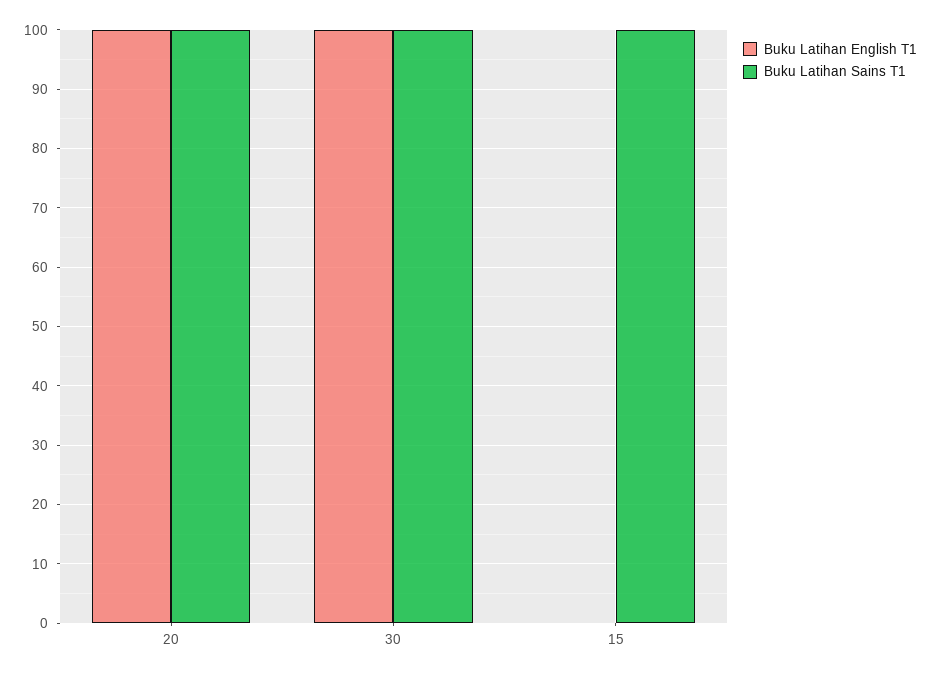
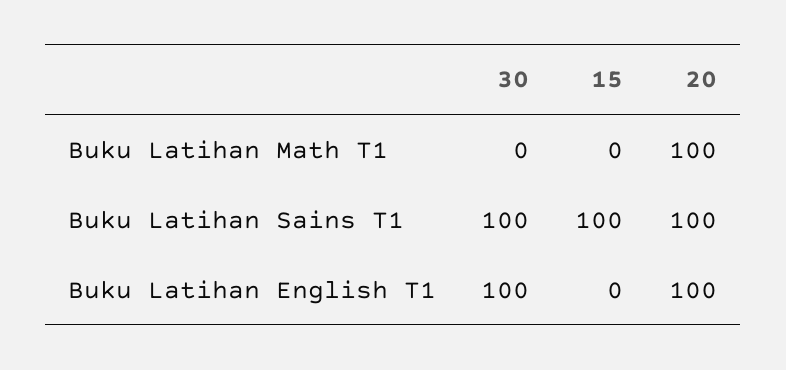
Buku Latihan Math T1, 30: none -> 0
Buku Latihan Math T1, 15: none -> 0
Buku Latihan Math T1, 20: none -> 100

